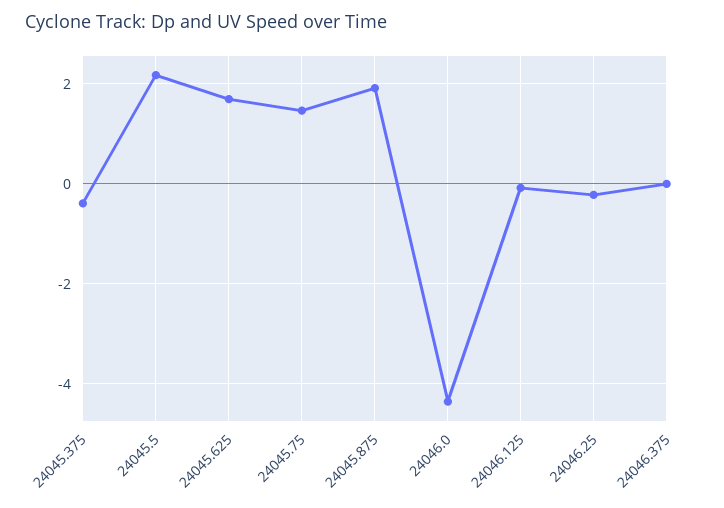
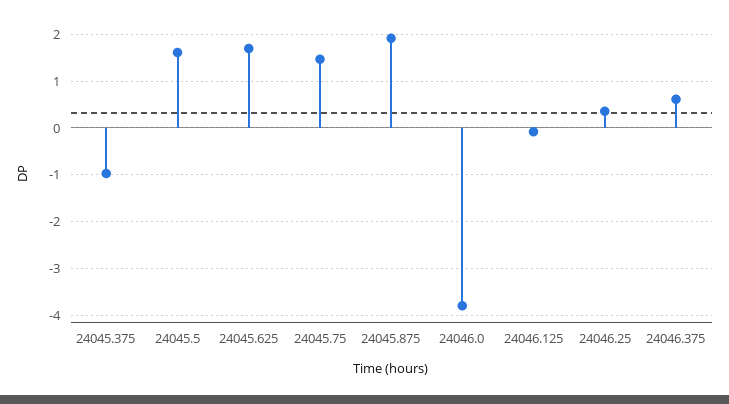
24045.375: -0.4 -> -1
24045.5: 2.2 -> 1.6
24046.0: -4.4 -> -3.8
24046.25: -0.2 -> 0.4
24046.375: 0 -> 0.6

